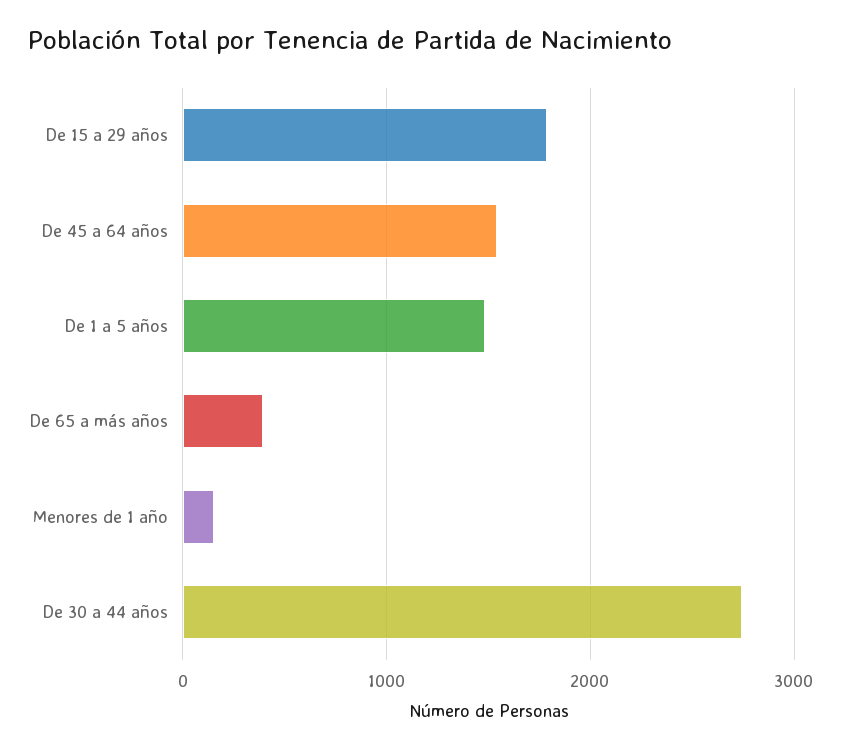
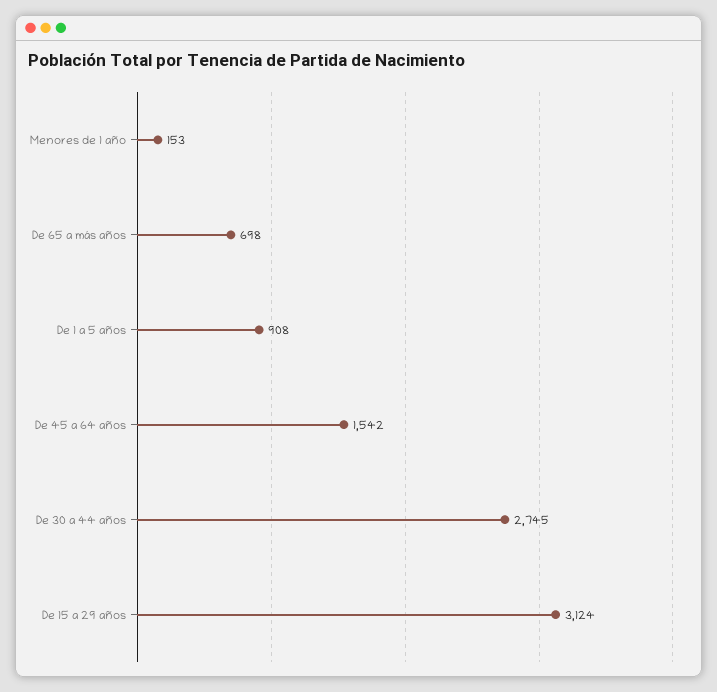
De 15 a 29 años: 1800 -> 3124
De 1 a 5 años: 1500 -> 908
De 65 a más años: 400 -> 698

